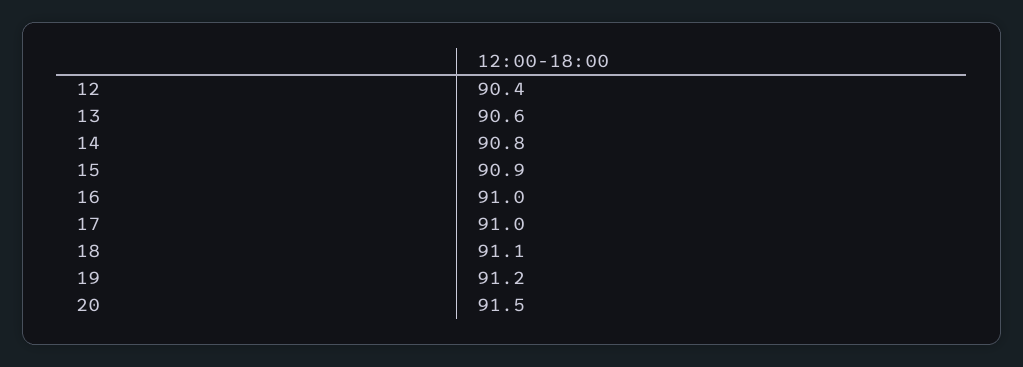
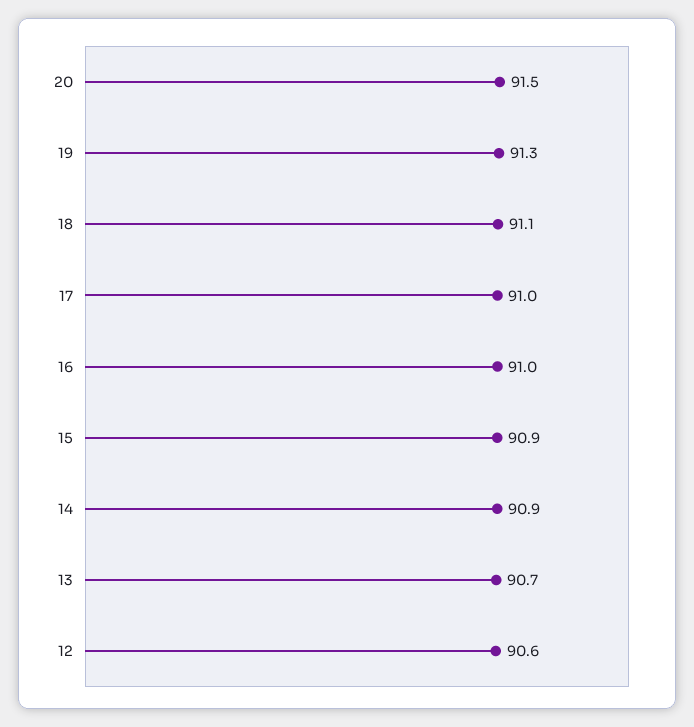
12: 90.4 -> 90.6
13: 90.6 -> 90.7
14: 90.8 -> 90.9
19: 91.2 -> 91.3

